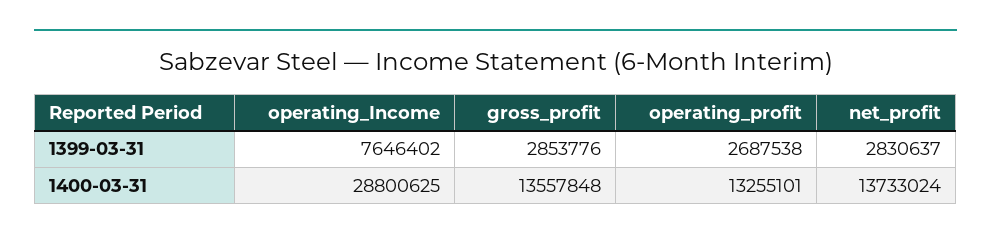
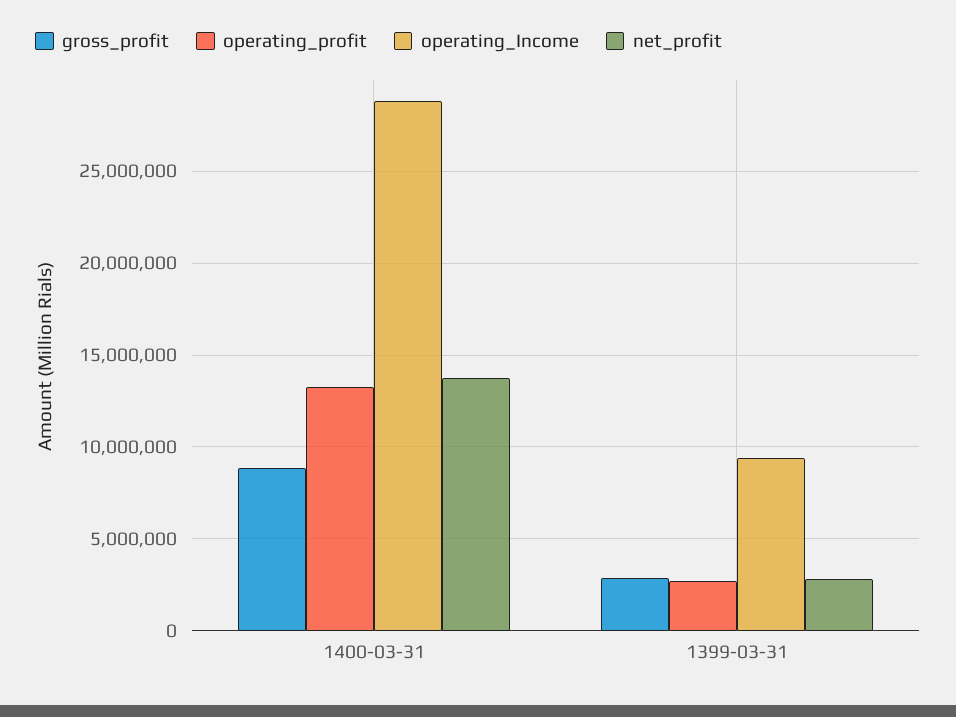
operating_Income, 1399-03-31: 7646402 -> 9500000
gross_profit, 1400-03-31: 13557848 -> 9000000

